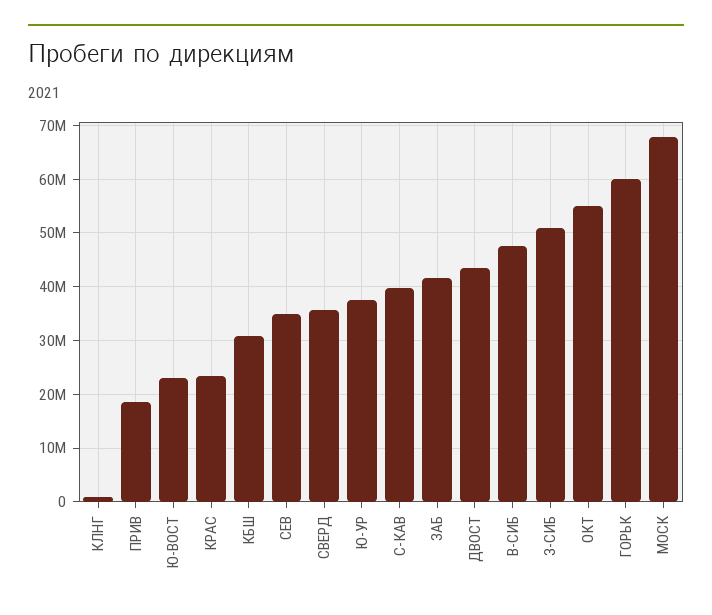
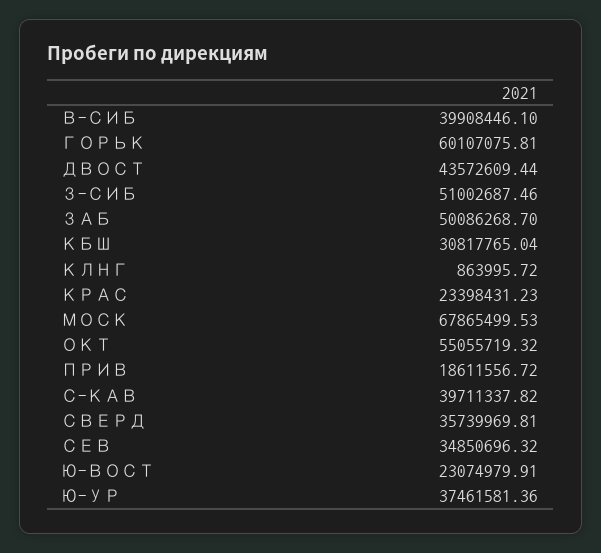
ЗАБ: 42000000 -> 50086268.7
В-СИБ: 48000000 -> 39908446.1

